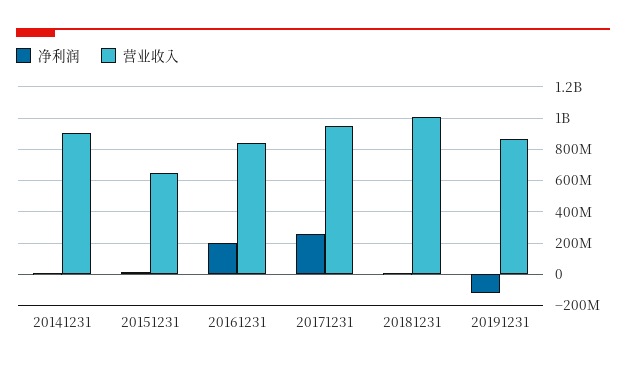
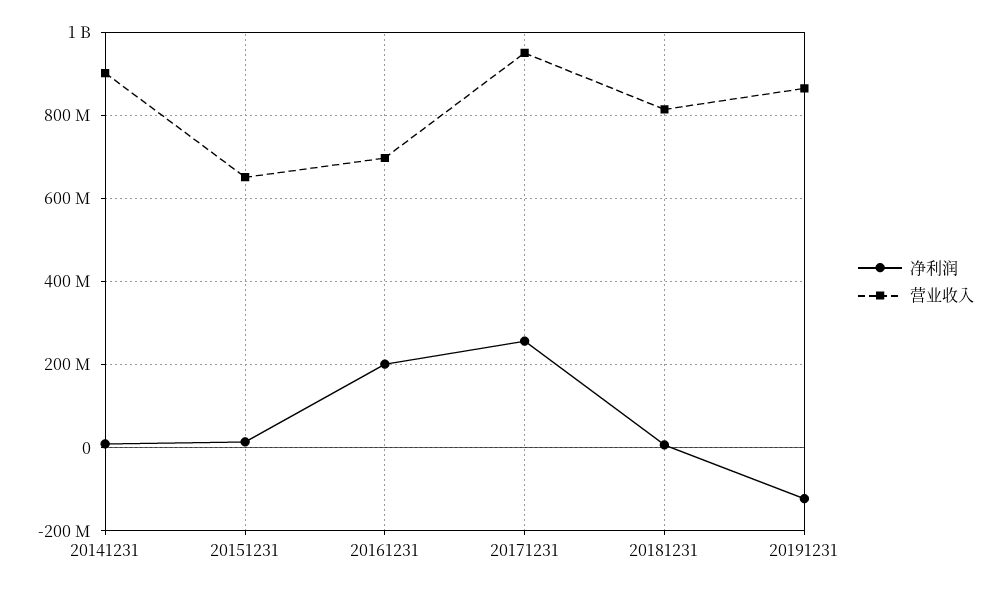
营业收入, 20161231: 850000000 -> 700000000
营业收入, 20181231: 1000000000 -> 820000000

